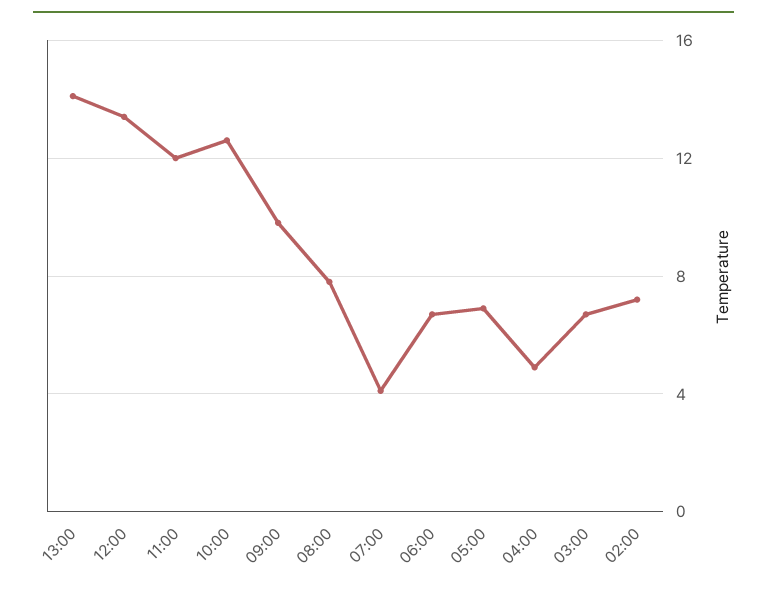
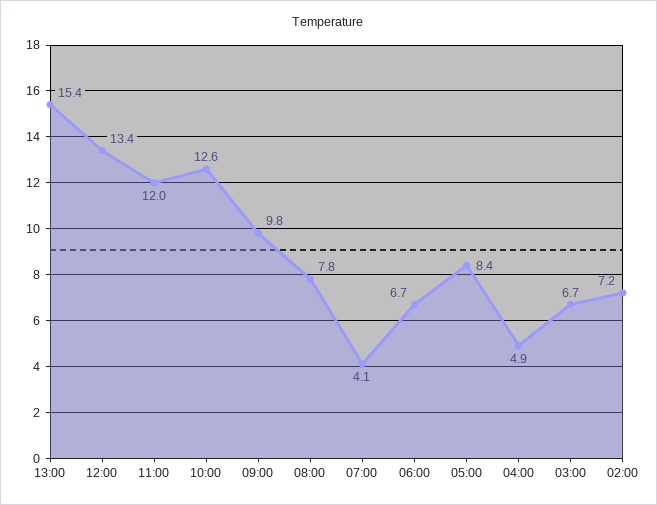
13:00: 14 -> 15.4
05:00: 7 -> 8.4

